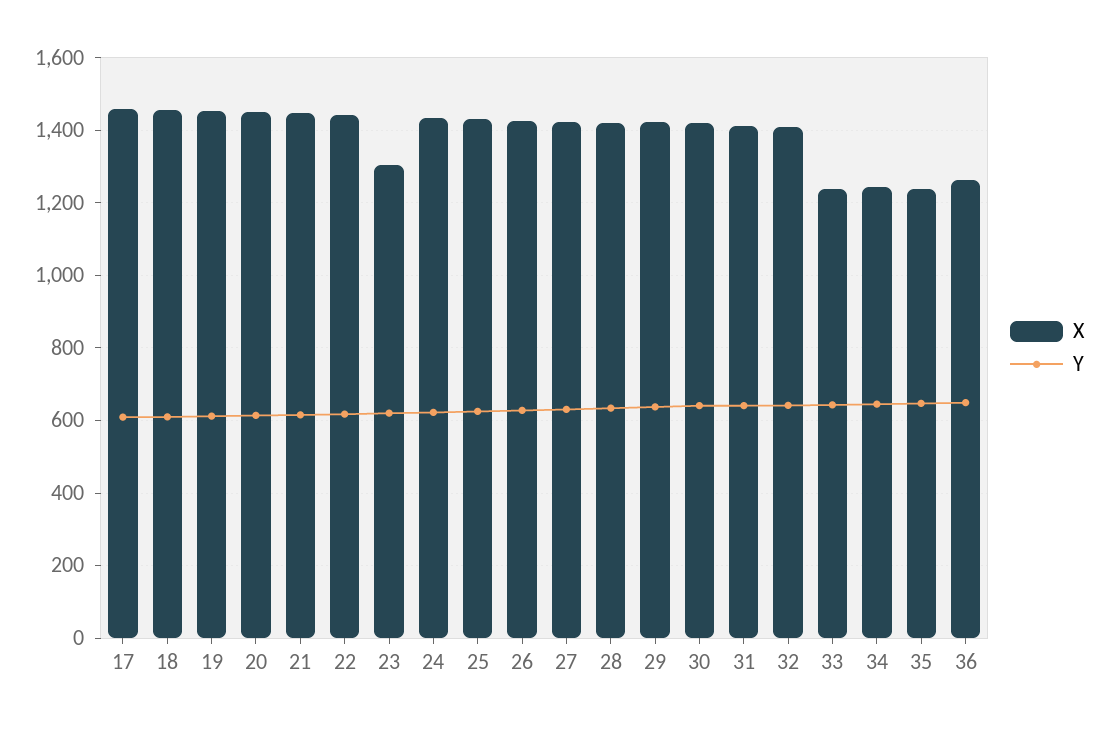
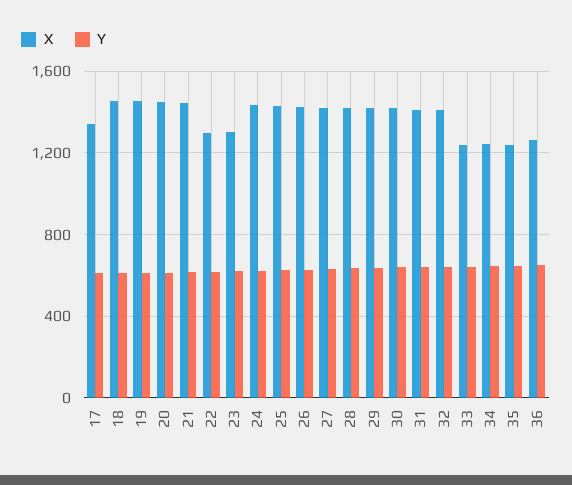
X, 17: 1460 -> 1350
X, 22: 1440 -> 1300

